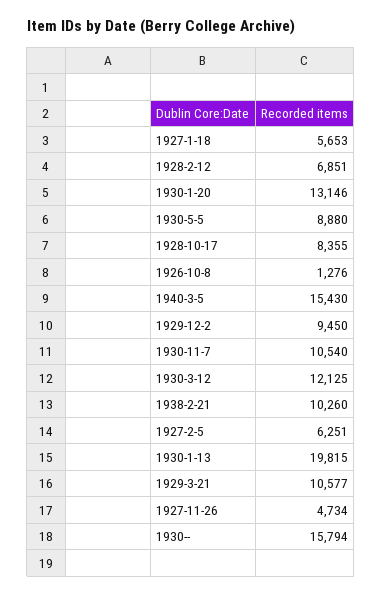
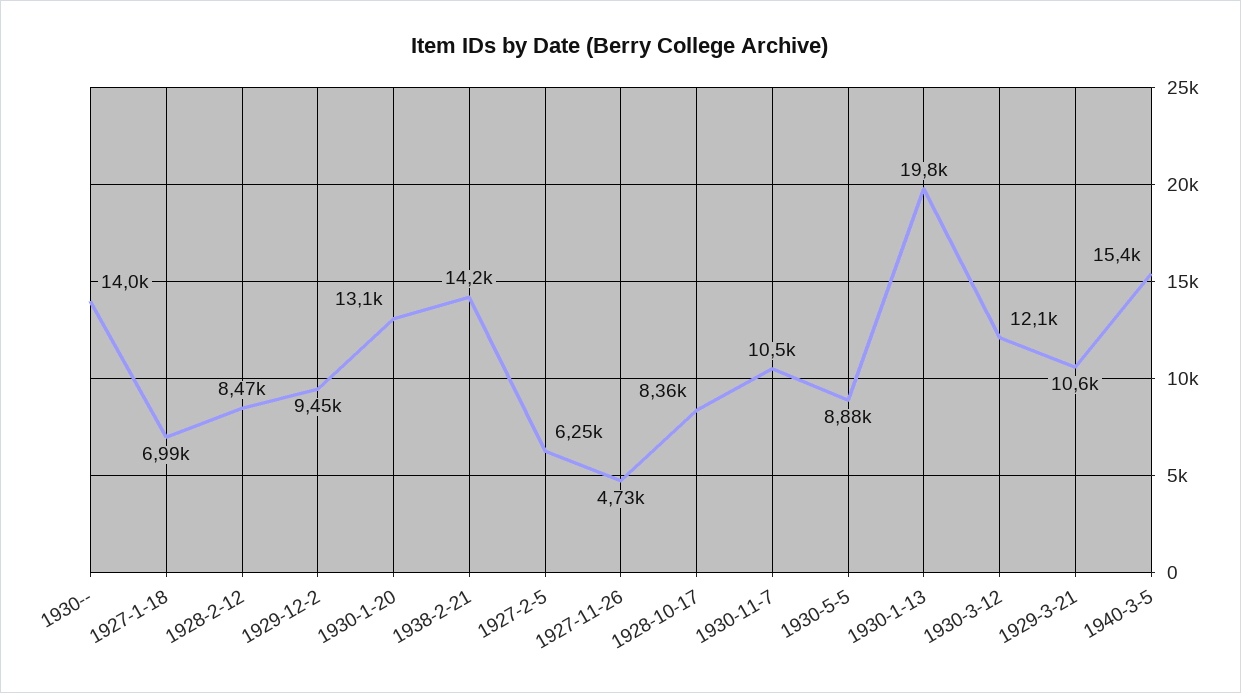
1927-1-18: 5653 -> 6990
1928-2-12: 6851 -> 8470
1926-10-8: 1276 -> none
1938-2-21: 10260 -> 14200
1930--: 15794 -> 14000

